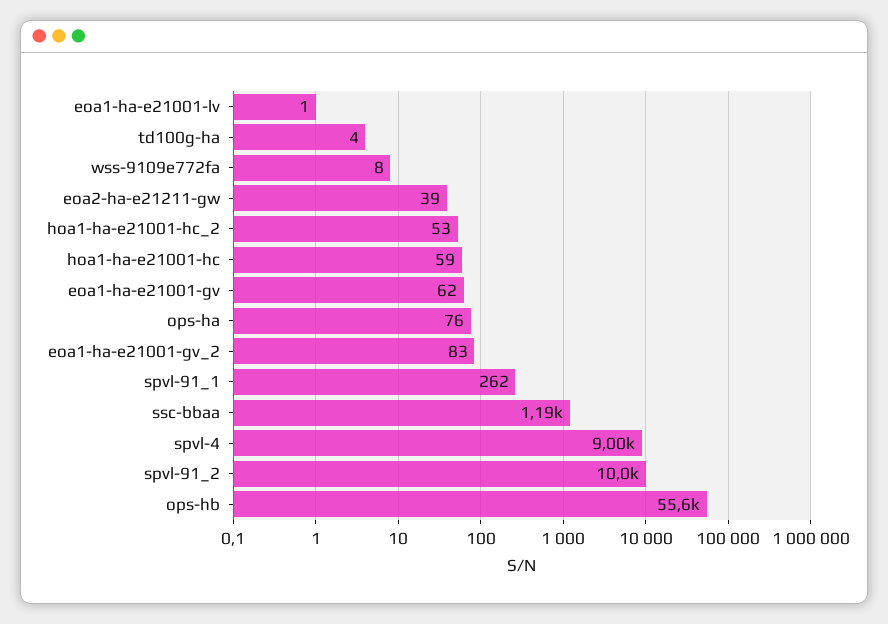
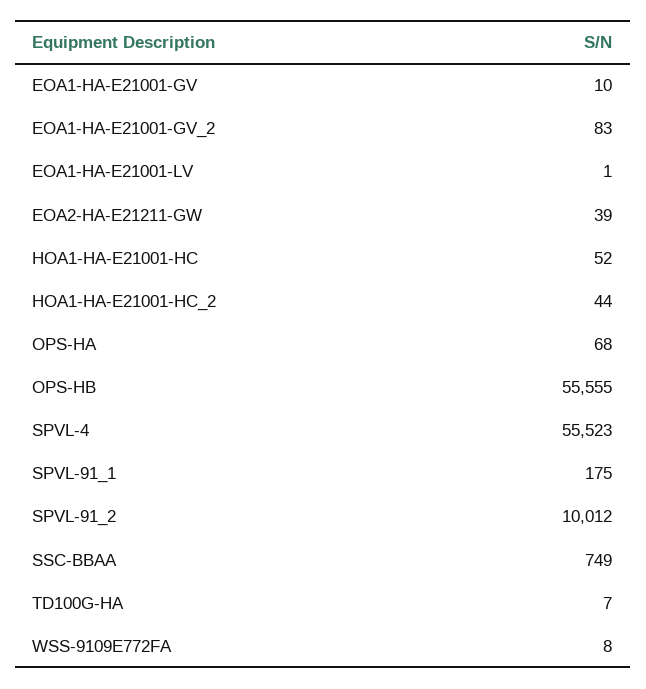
td100g-ha: 4 -> 7
hoa1-ha-e21001-hc_2: 53 -> 44
hoa1-ha-e21001-hc: 59 -> 52
eoa1-ha-e21001-gv: 62 -> 10
ops-ha: 76 -> 68
spvl-91_1: 262 -> 175
ssc-bbaa: 1190 -> 749
spvl-4: 9000 -> 55523

